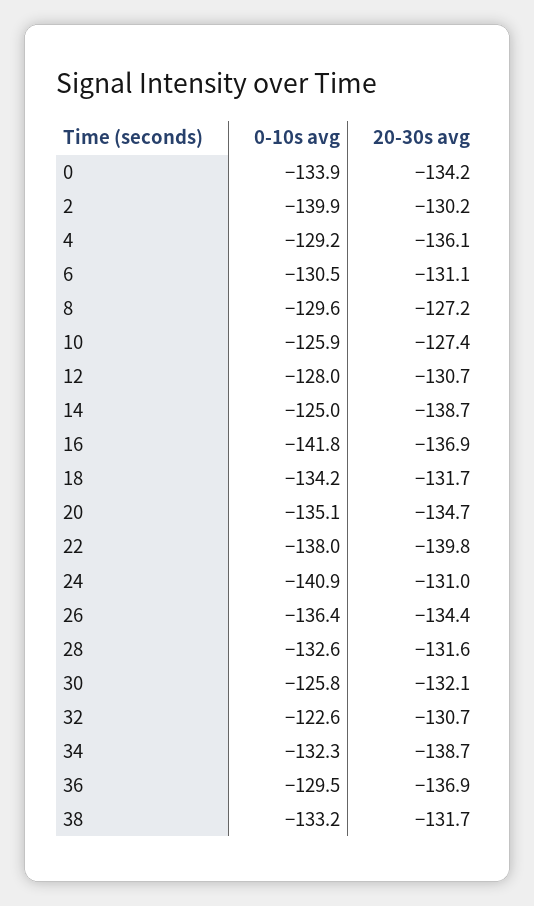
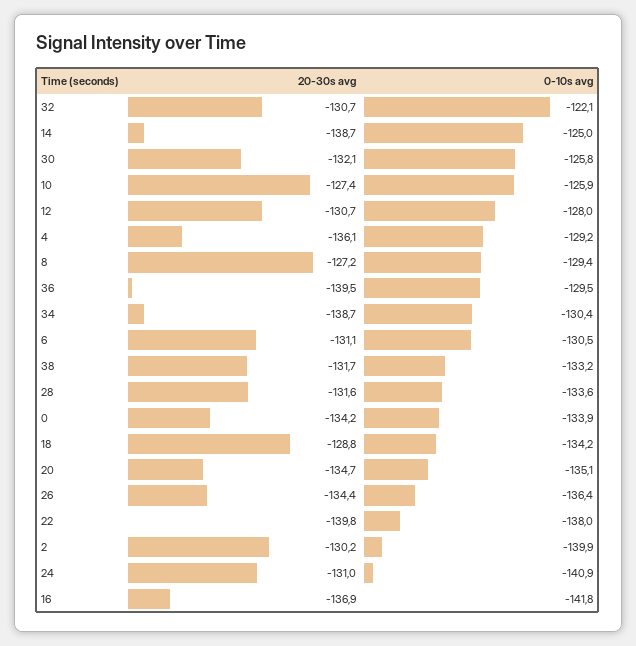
0-10s avg, 8: -129.6 -> -129.4
20-30s avg, 18: -131.7 -> -128.8
0-10s avg, 28: -132.6 -> -133.6
0-10s avg, 32: -122.6 -> -122.1
0-10s avg, 34: -132.3 -> -130.4
20-30s avg, 36: -136.9 -> -139.5

